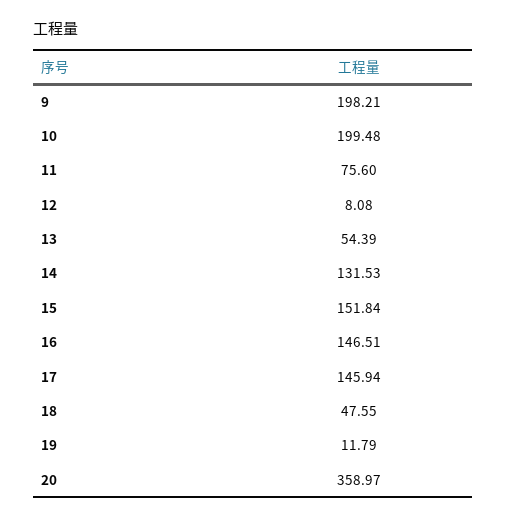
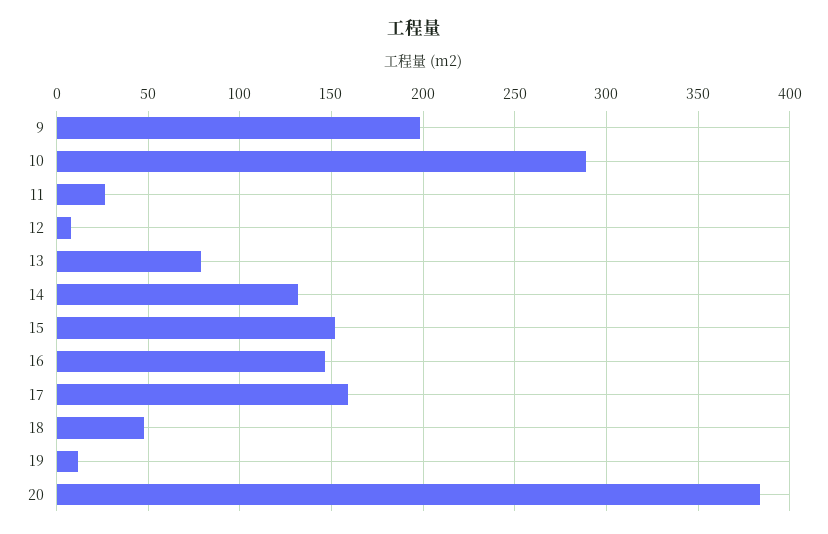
10: 199.48 -> 290
11: 75.6 -> 25
13: 54.39 -> 80
17: 145.94 -> 160
20: 358.97 -> 385

